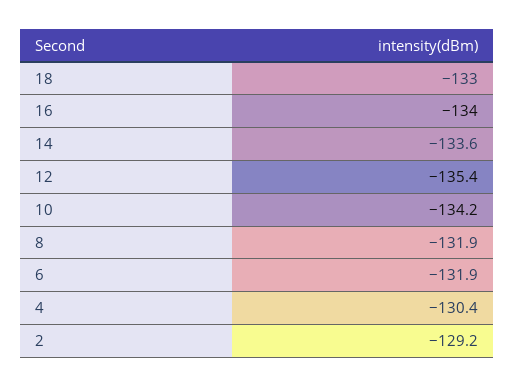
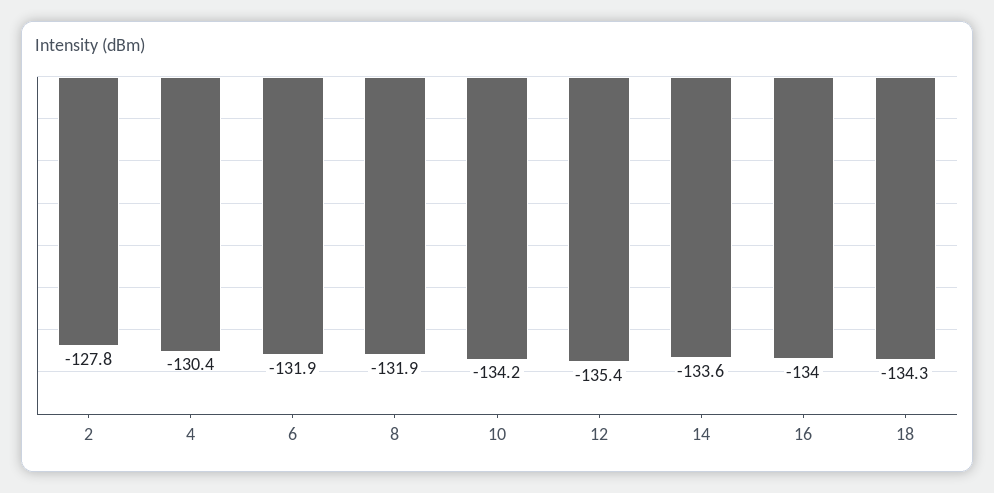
18: -133 -> -134.3
2: -129.2 -> -127.8

